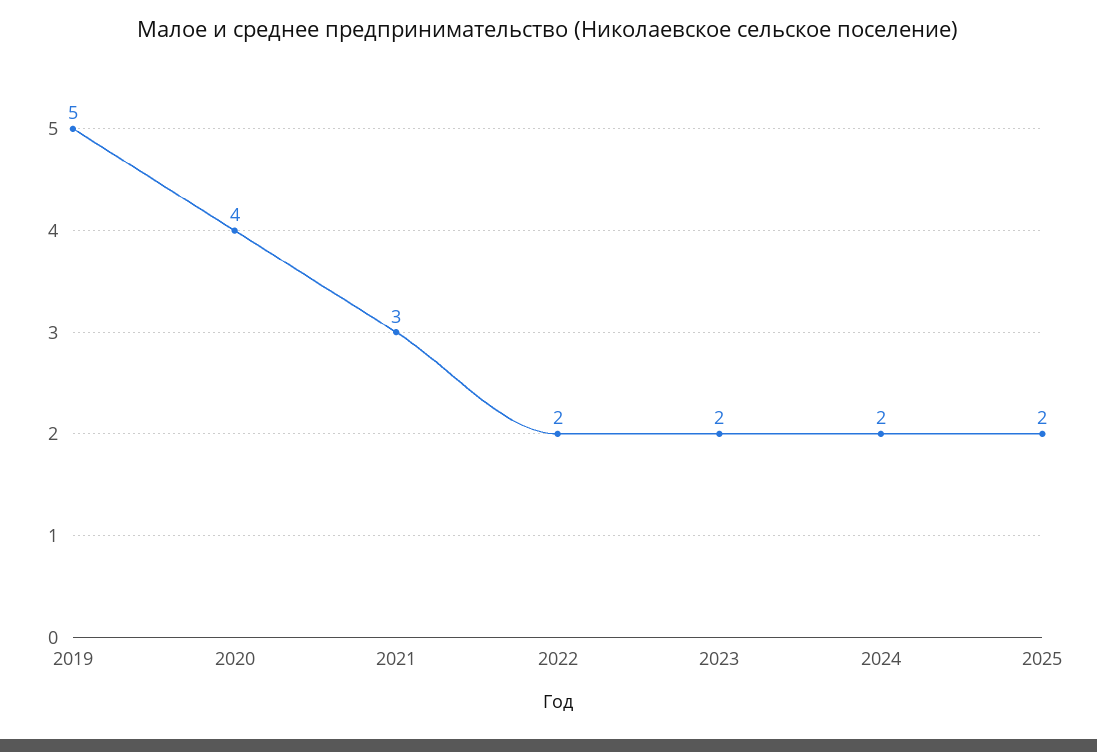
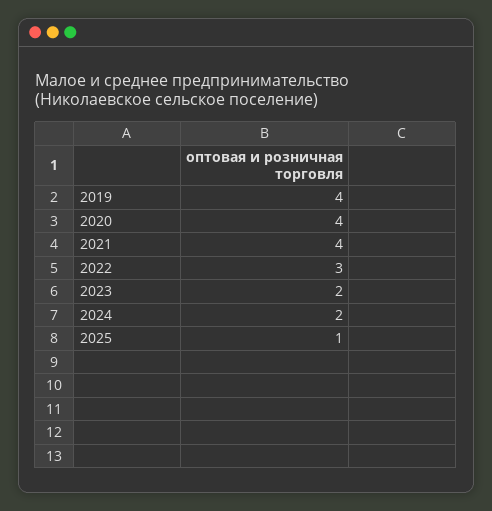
2019: 5 -> 4
2021: 3 -> 4
2022: 2 -> 3
2025: 2 -> 1

